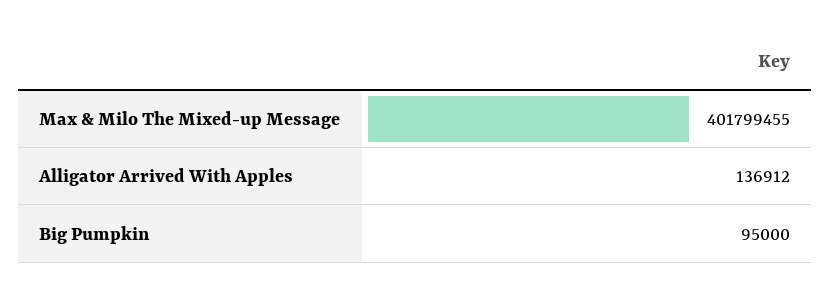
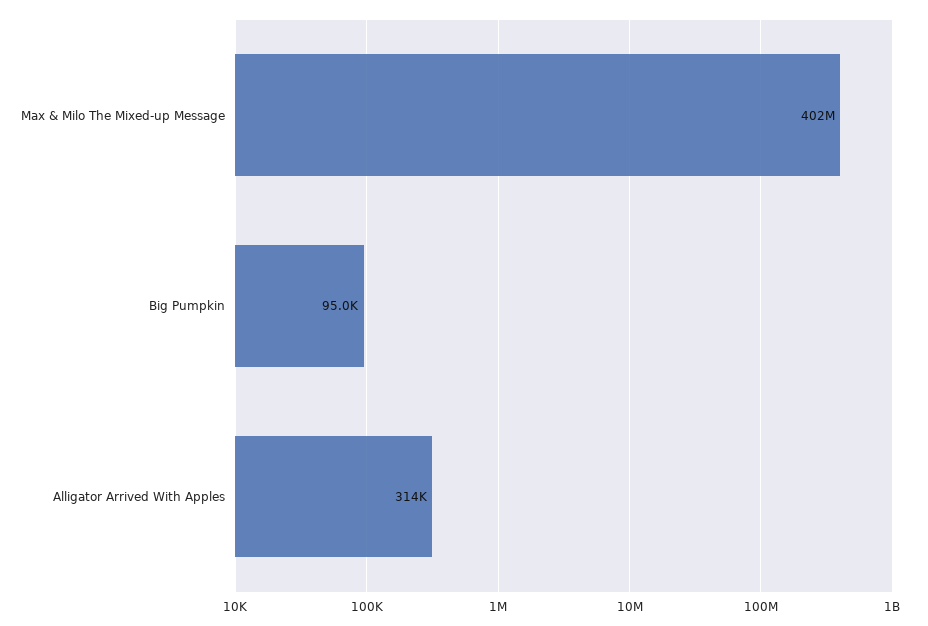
Alligator Arrived With Apples: 136912 -> 314000

